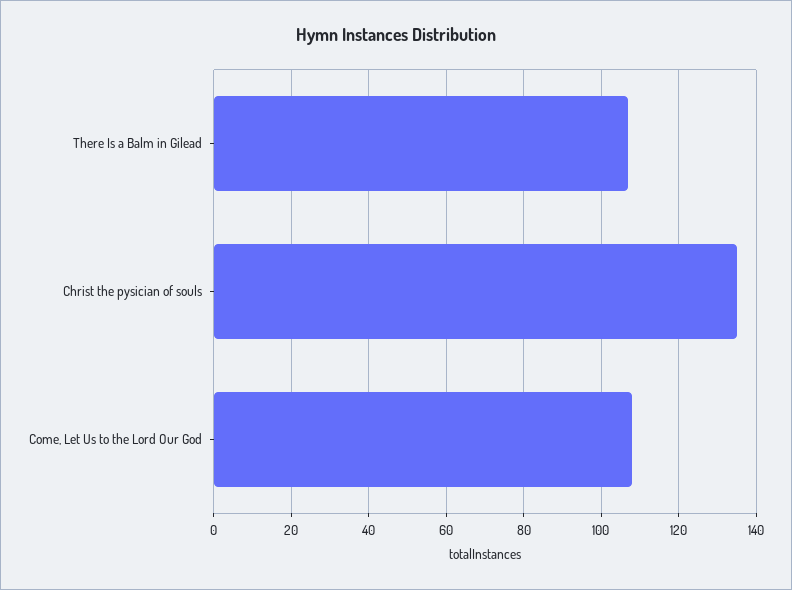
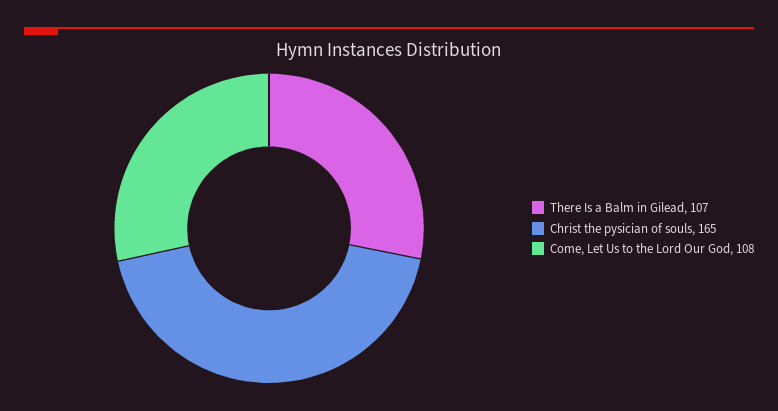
Christ the pysician of souls: 135 -> 165

